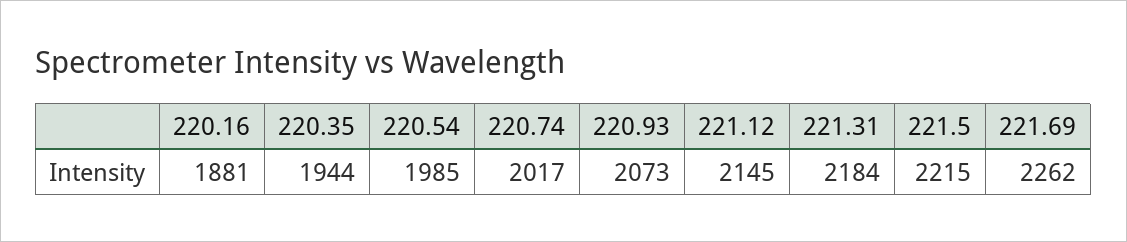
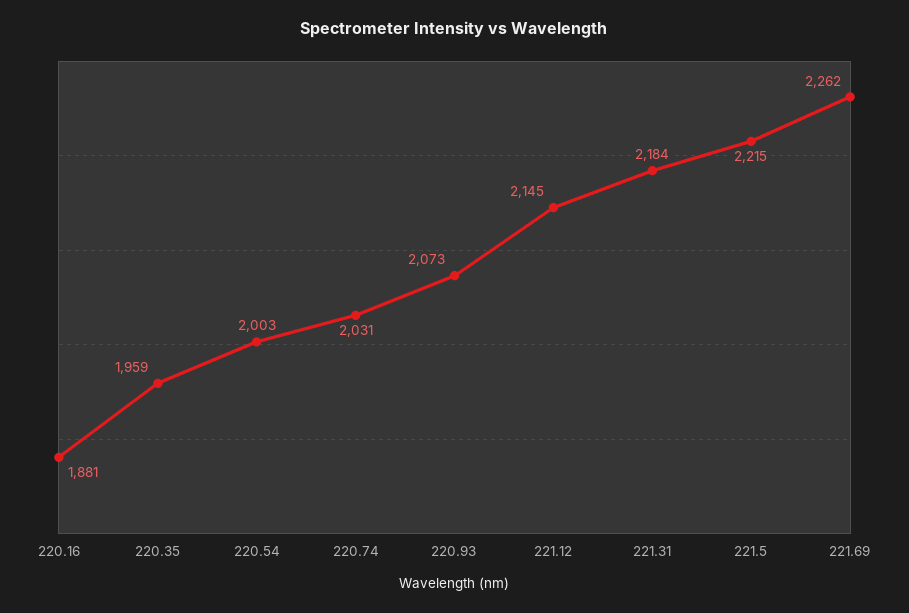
220.35: 1944 -> 1959
220.54: 1985 -> 2003
220.74: 2017 -> 2031

